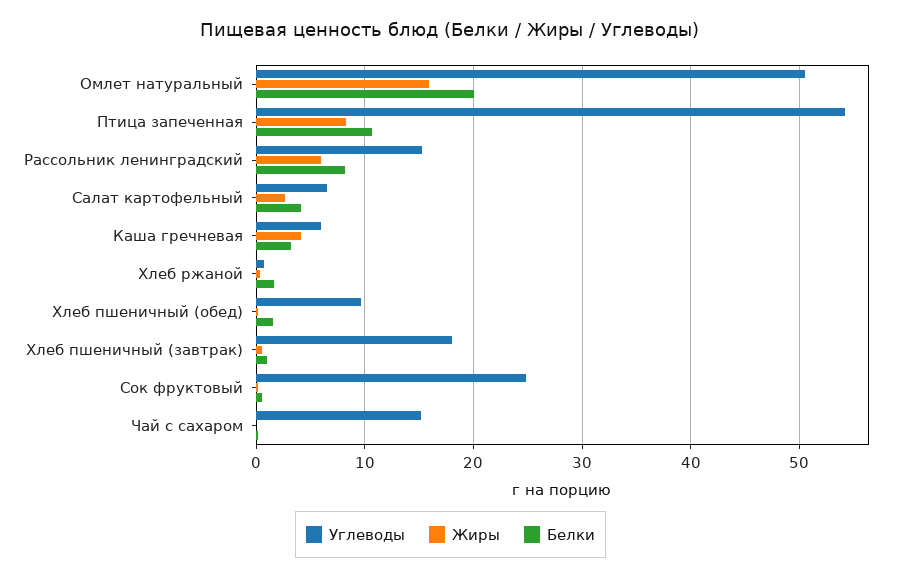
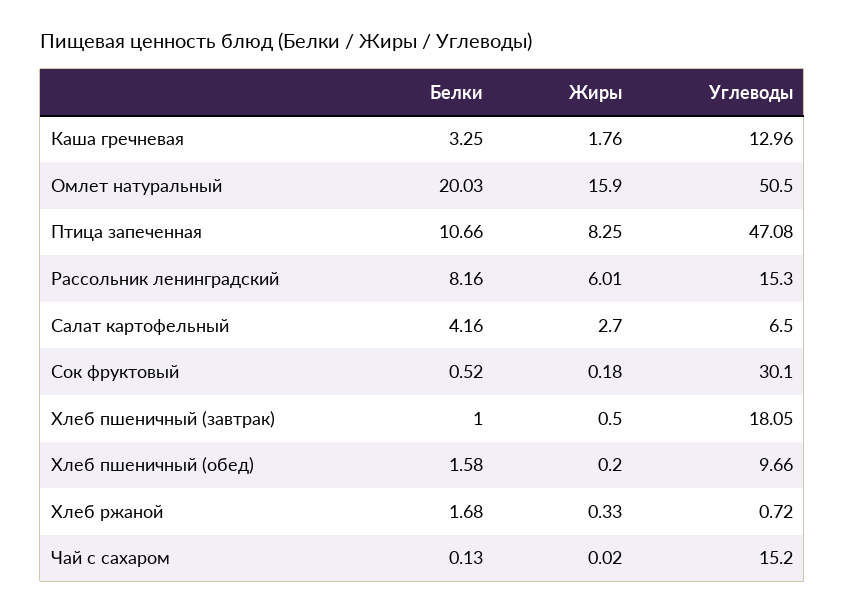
Углеводы, Птица запеченная: 54 -> 47.08
Углеводы, Каша гречневая: 6 -> 12.96
Жиры, Каша гречневая: 4 -> 1.76
Углеводы, Сок фруктовый: 25 -> 30.1

